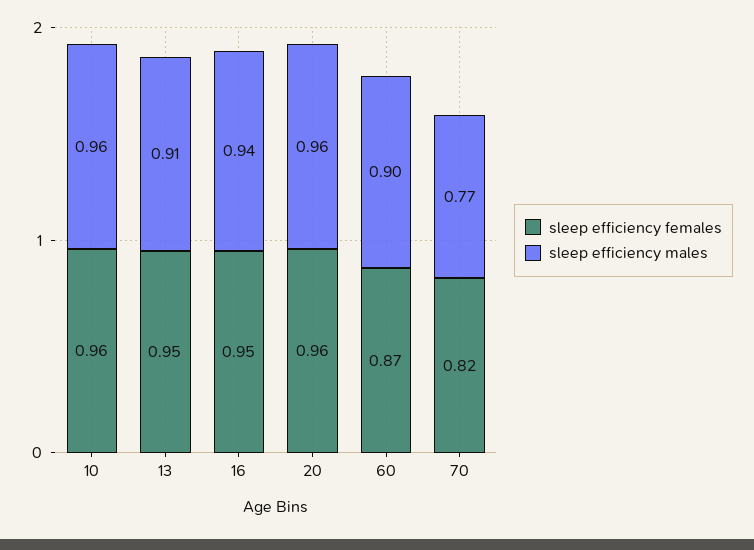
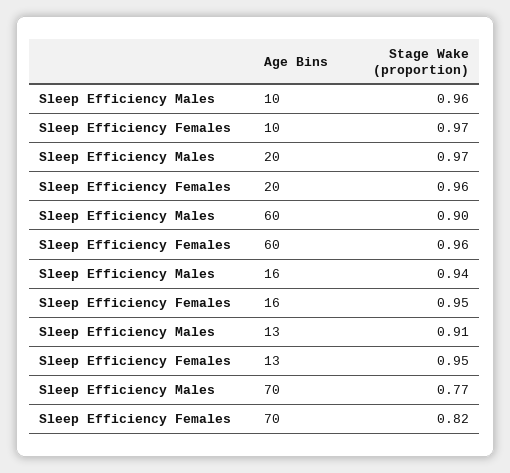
sleep efficiency females, 10: 0.96 -> 0.97
sleep efficiency males, 20: 0.96 -> 0.97
sleep efficiency females, 60: 0.87 -> 0.96

